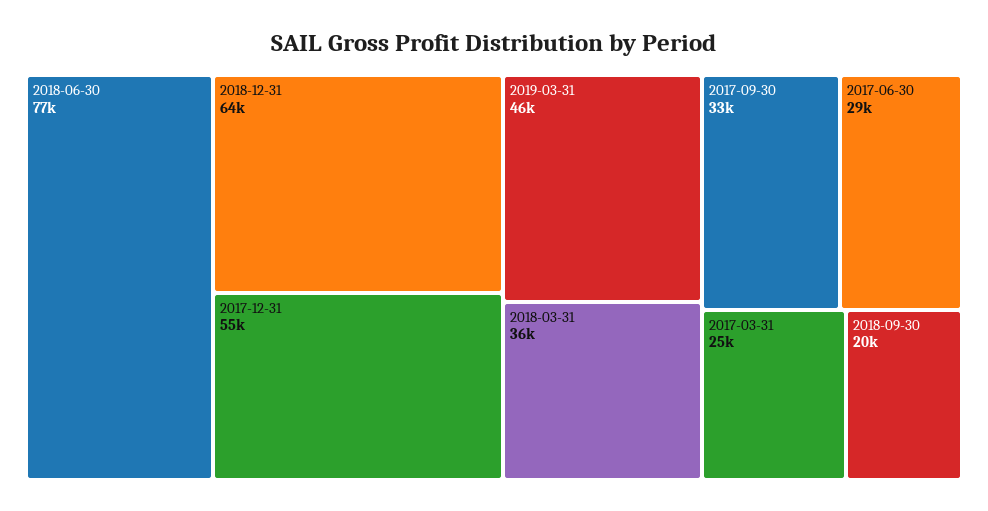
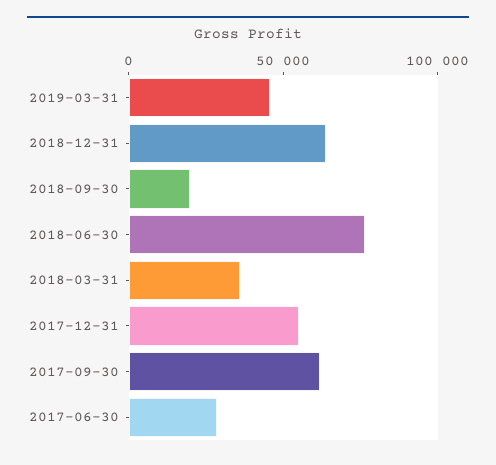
2017-09-30: 33000 -> 60000
2017-03-31: 25000 -> none

